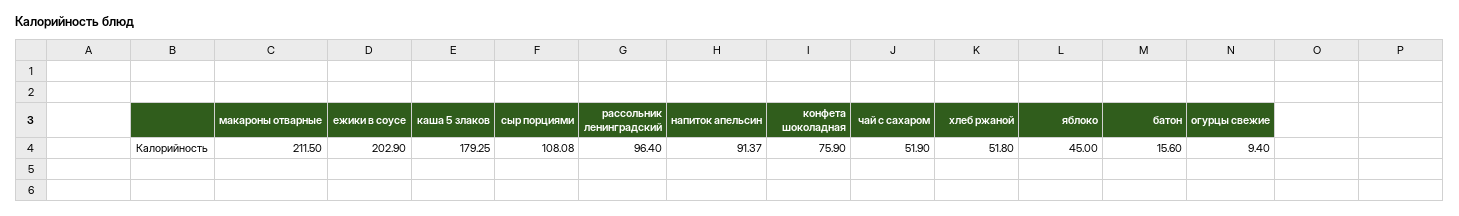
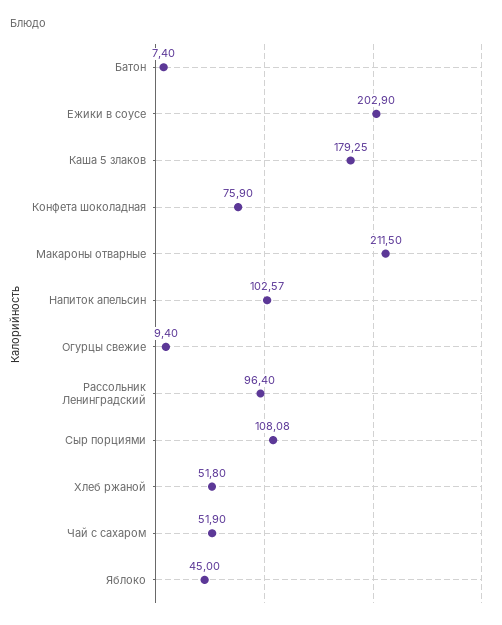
напиток апельсин: 91.37 -> 102.57
батон: 15.6 -> 7.4

